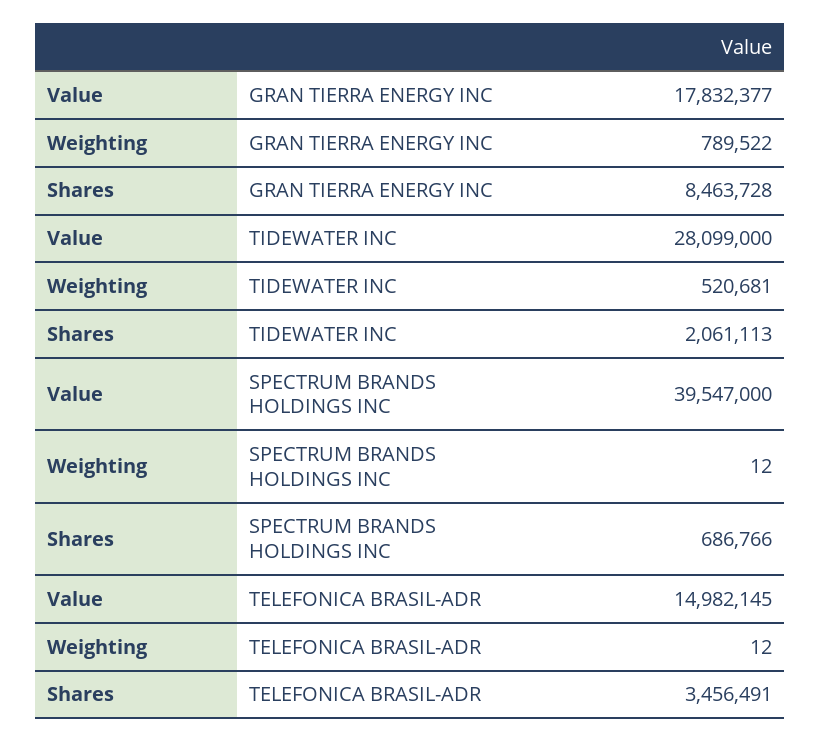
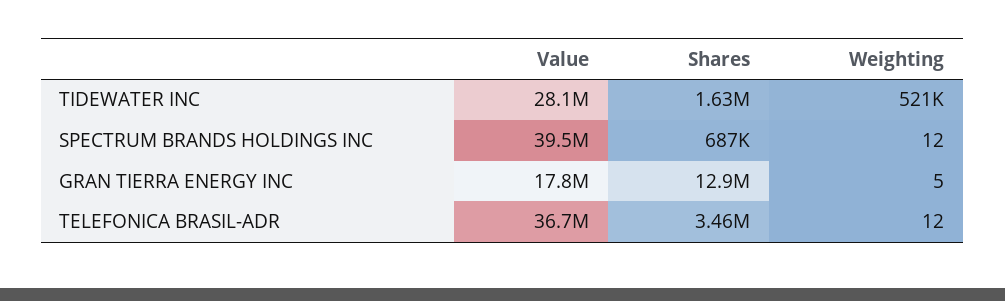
Weighting, GRAN TIERRA ENERGY INC: 789522 -> 5
Shares, GRAN TIERRA ENERGY INC: 8463728 -> 12900000
Shares, TIDEWATER INC: 2061113 -> 1630000
Value, TELEFONICA BRASIL-ADR: 14982145 -> 36700000

